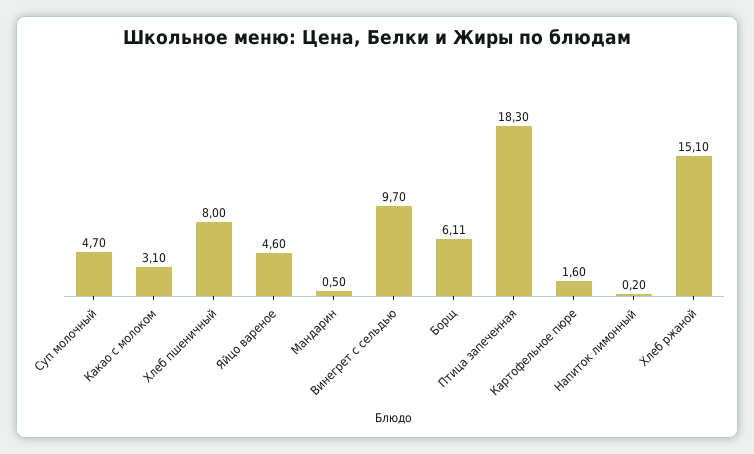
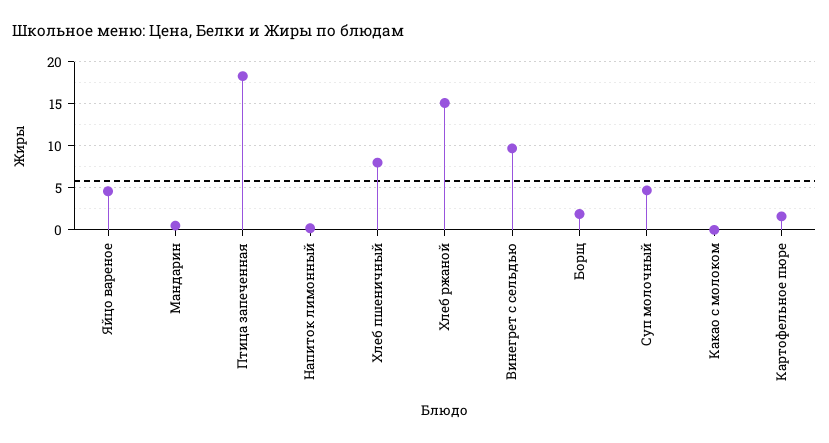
Какао с молоком: 3.1 -> 0
Борщ: 6.11 -> 2

